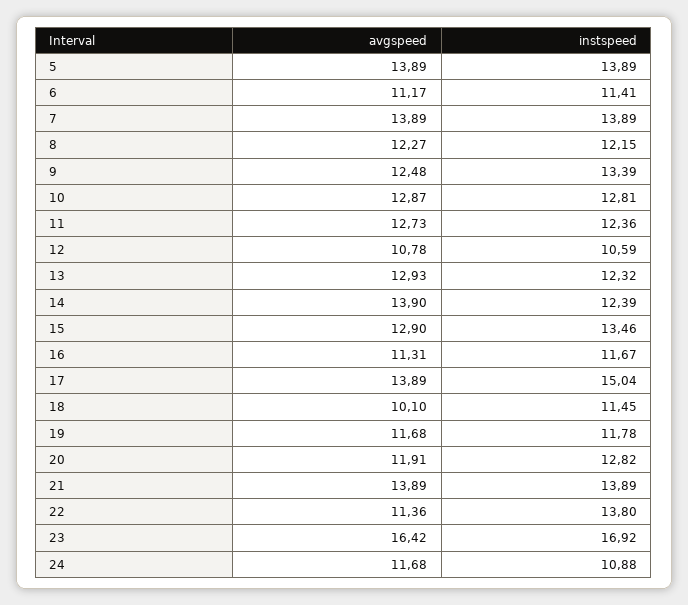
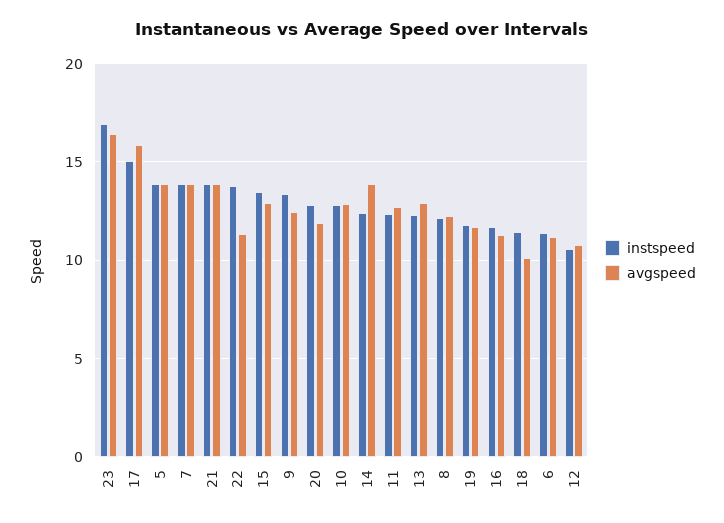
avgspeed, 17: 13.89 -> 16
avgspeed, 24: 11.68 -> none
instspeed, 24: 10.88 -> none

